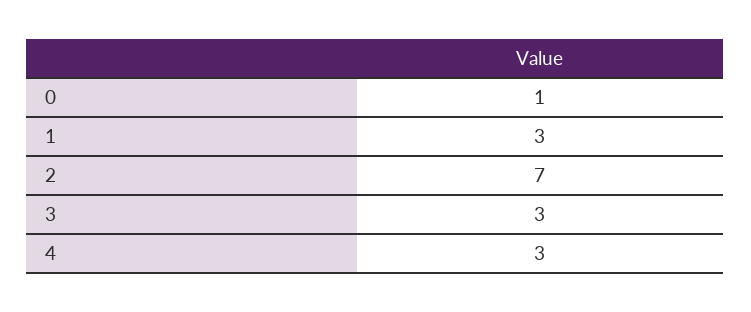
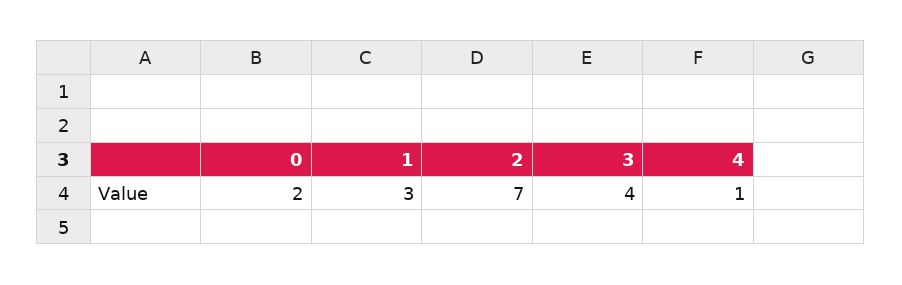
0: 1 -> 2
3: 3 -> 4
4: 3 -> 1

